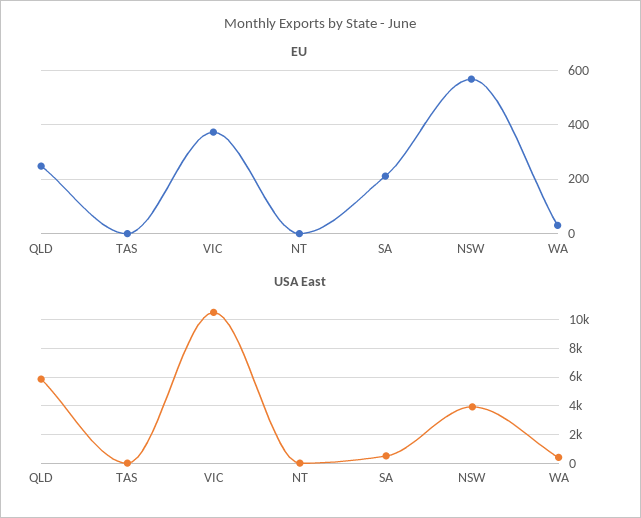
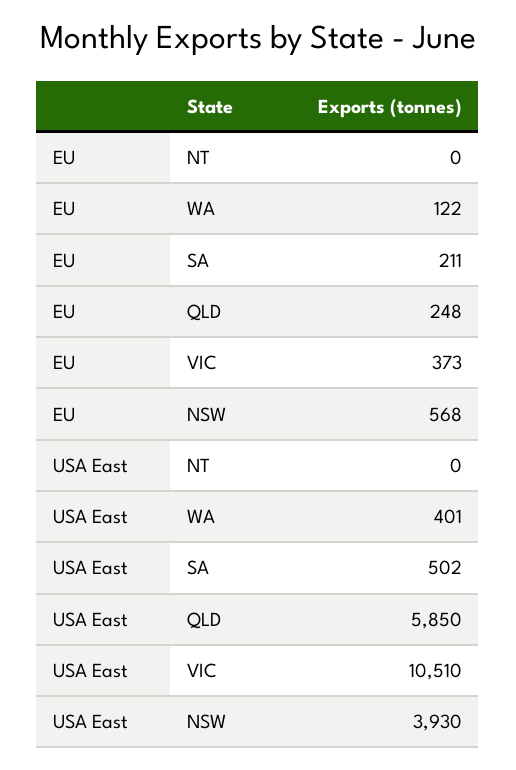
EU, TAS: 0 -> none
EU, WA: 25 -> 122
USA East, TAS: 0 -> none

